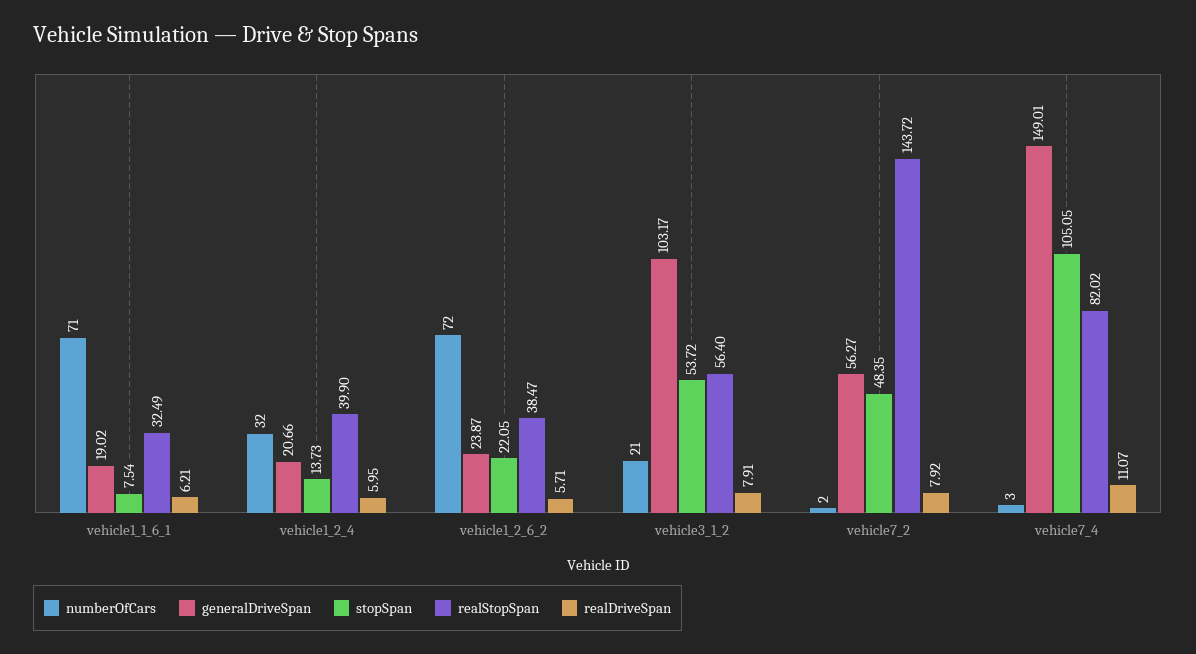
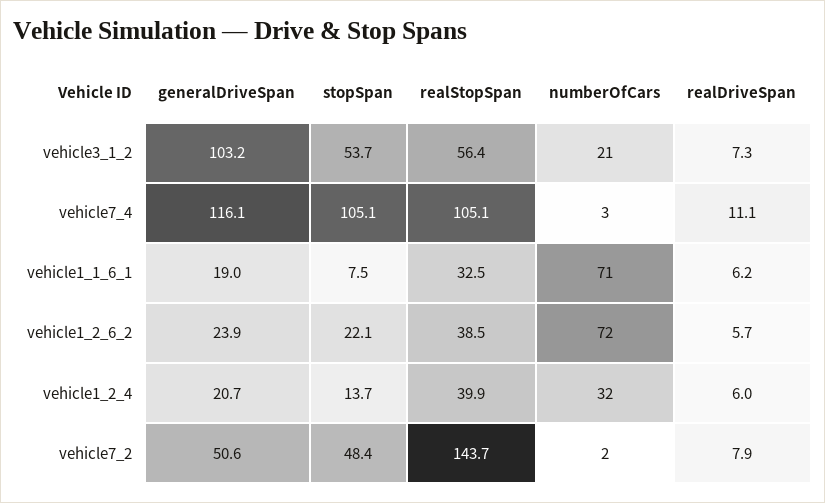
realDriveSpan, vehicle3_1_2: 7.91 -> 7.3
generalDriveSpan, vehicle7_2: 56.27 -> 50.6
generalDriveSpan, vehicle7_4: 149.01 -> 116.1
realStopSpan, vehicle7_4: 82.02 -> 105.1

